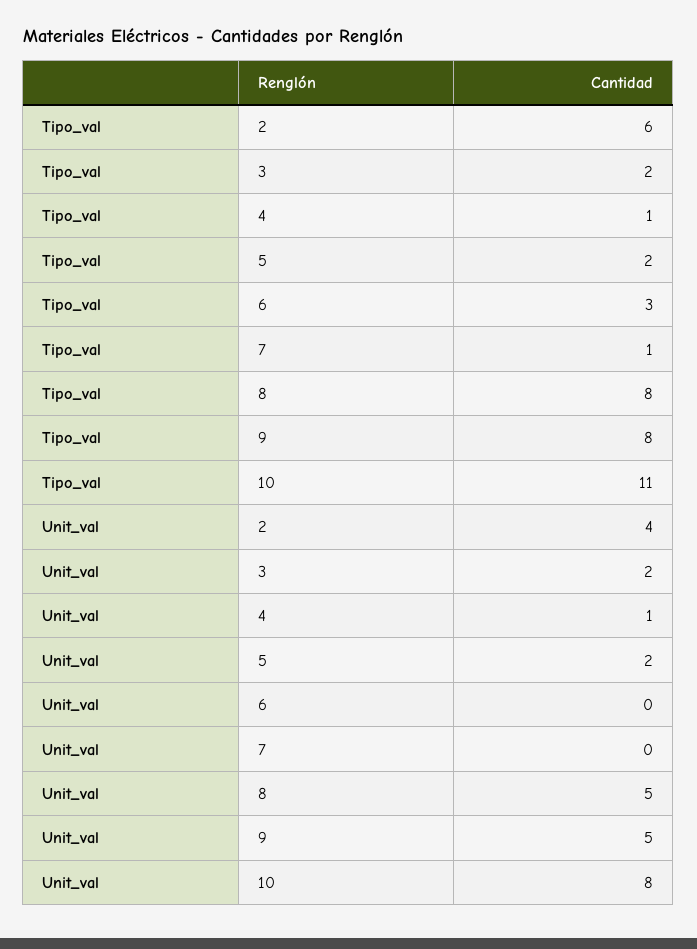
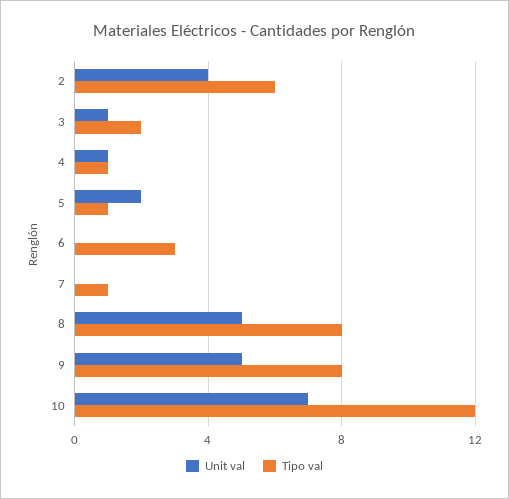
Tipo_val, 5: 2 -> 1
Tipo_val, 10: 11 -> 12
Unit_val, 3: 2 -> 1
Unit_val, 10: 8 -> 7

